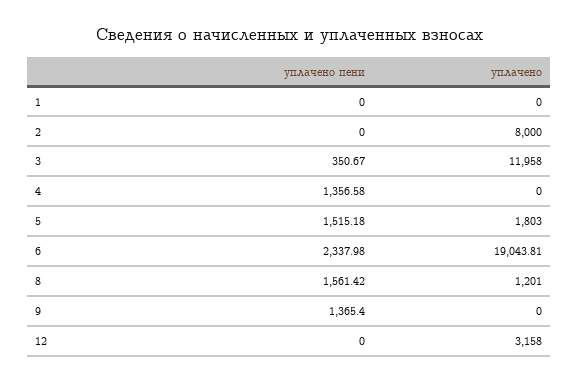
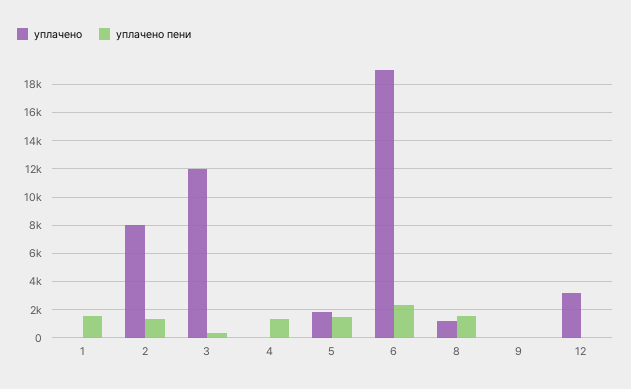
уплачено пени, 1: 0 -> 1500
уплачено пени, 2: 0 -> 1500
уплачено пени, 9: 1365.4 -> 0

